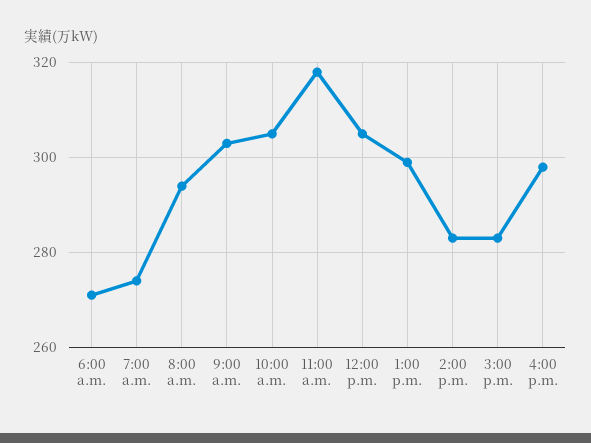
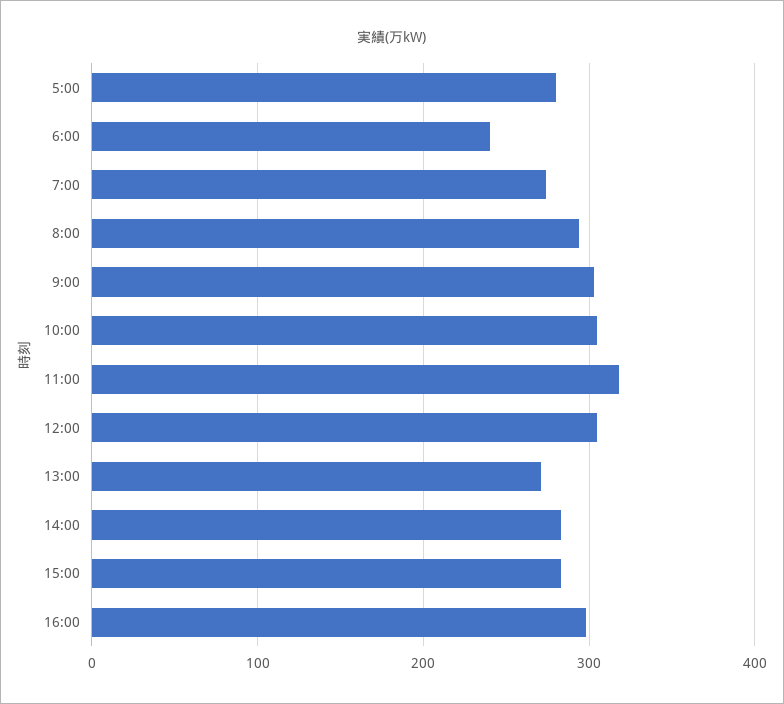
6:00 a.m.: 270 -> 240
1:00 p.m.: 300 -> 270
5:00: none -> 280

